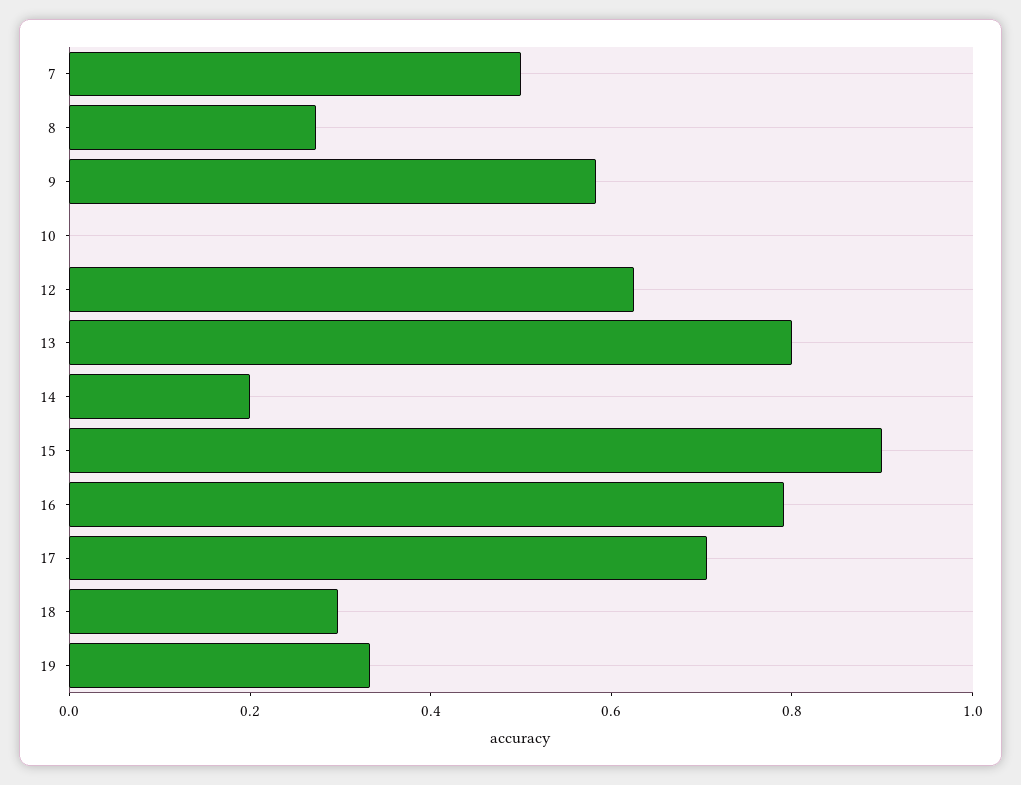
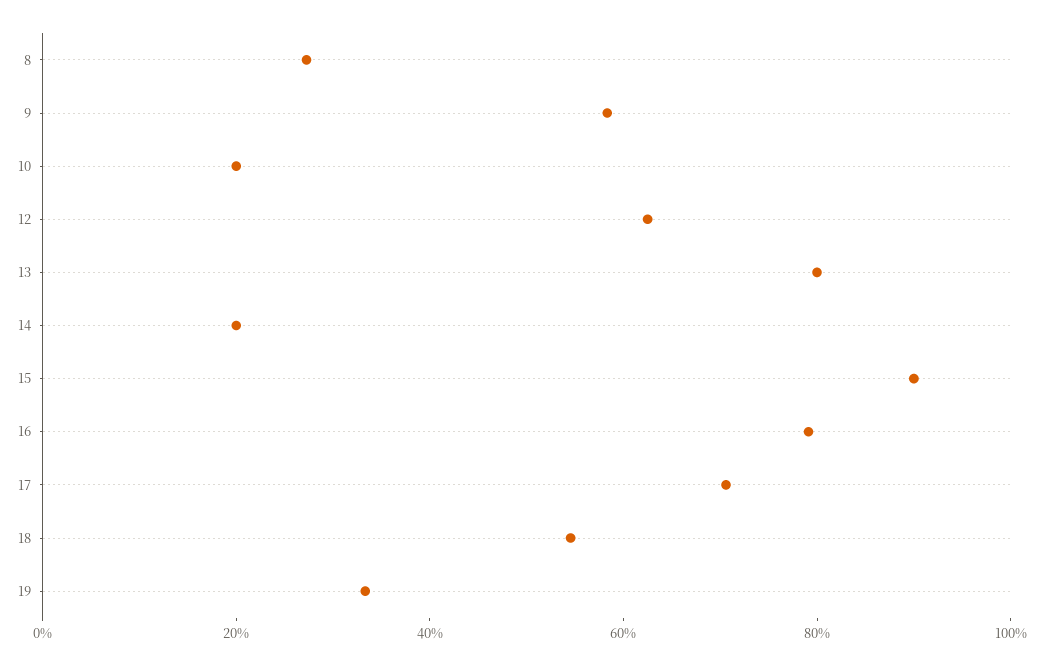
7: 0.5 -> none
10: 0 -> 0.2
18: 0.3 -> 0.55

